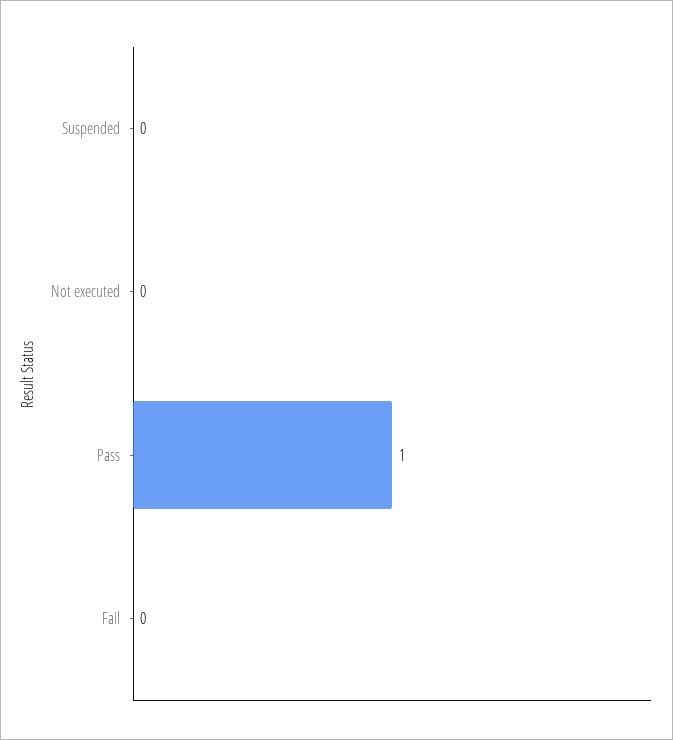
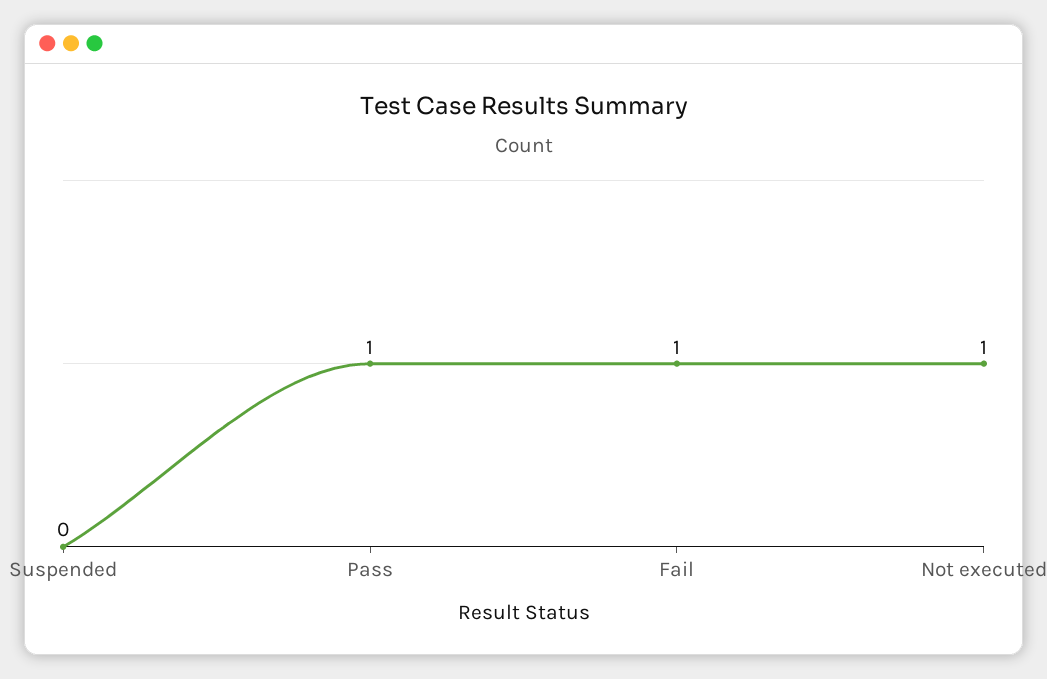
Not executed: 0 -> 1
Fail: 0 -> 1

